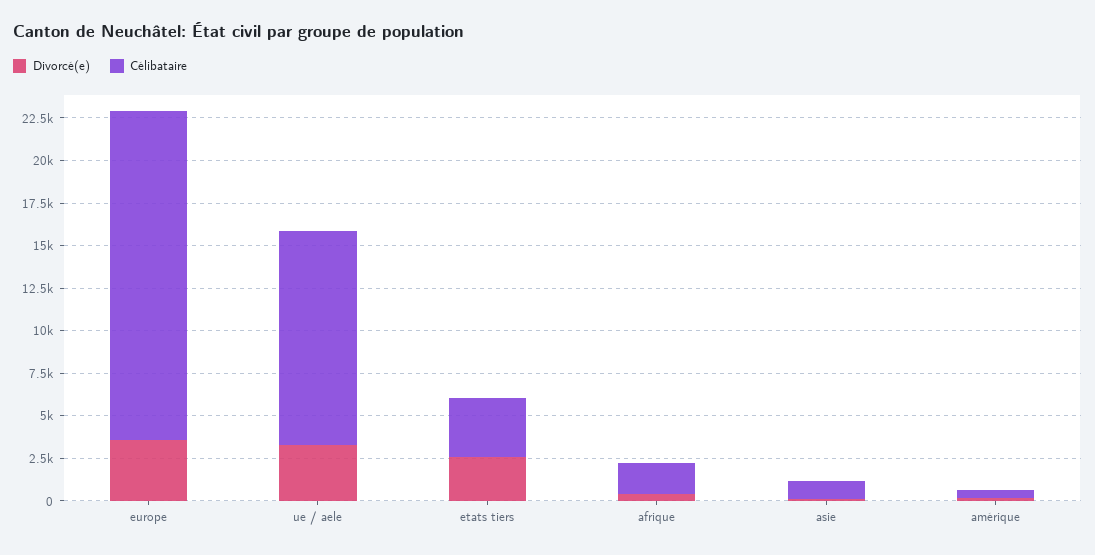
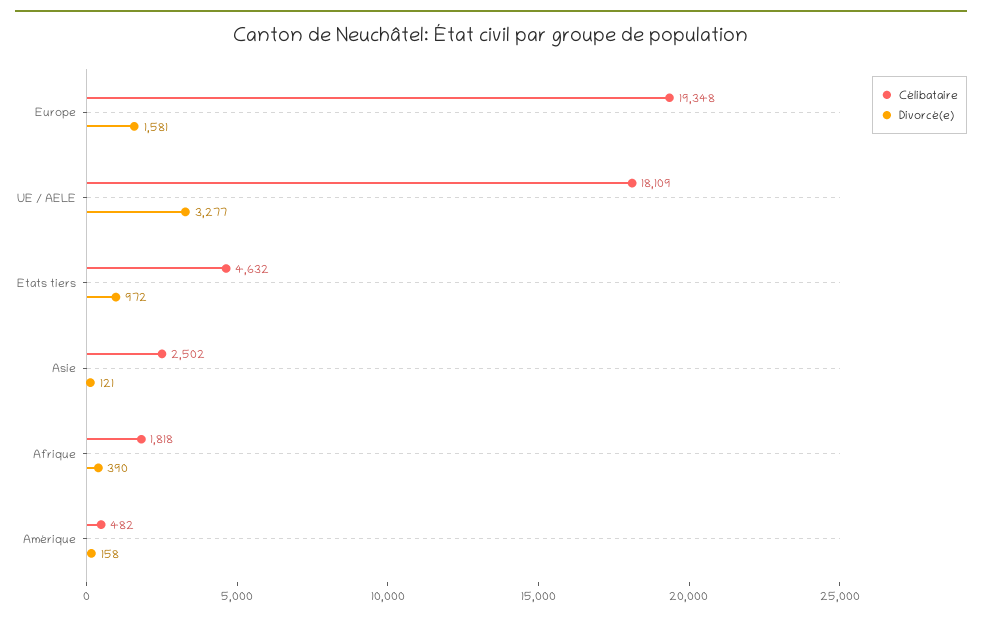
Divorcé(e), europe: 3500 -> 1581
Célibataire, ue / aele: 12500 -> 18109
Divorcé(e), etats tiers: 2500 -> 972
Célibataire, etats tiers: 3500 -> 4632
Célibataire, asie: 1000 -> 2502

